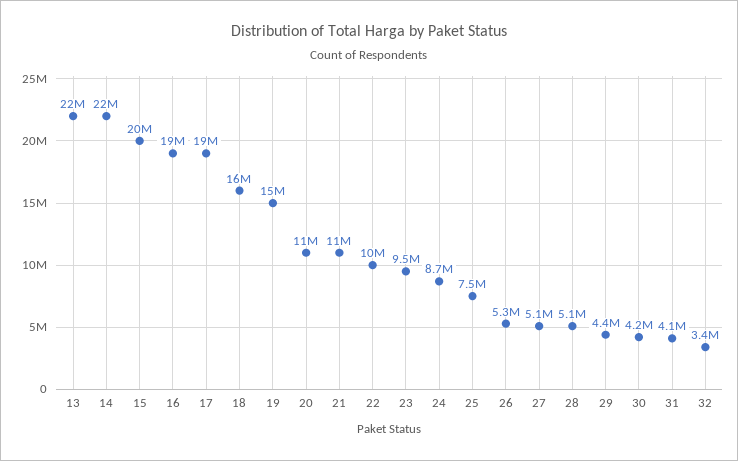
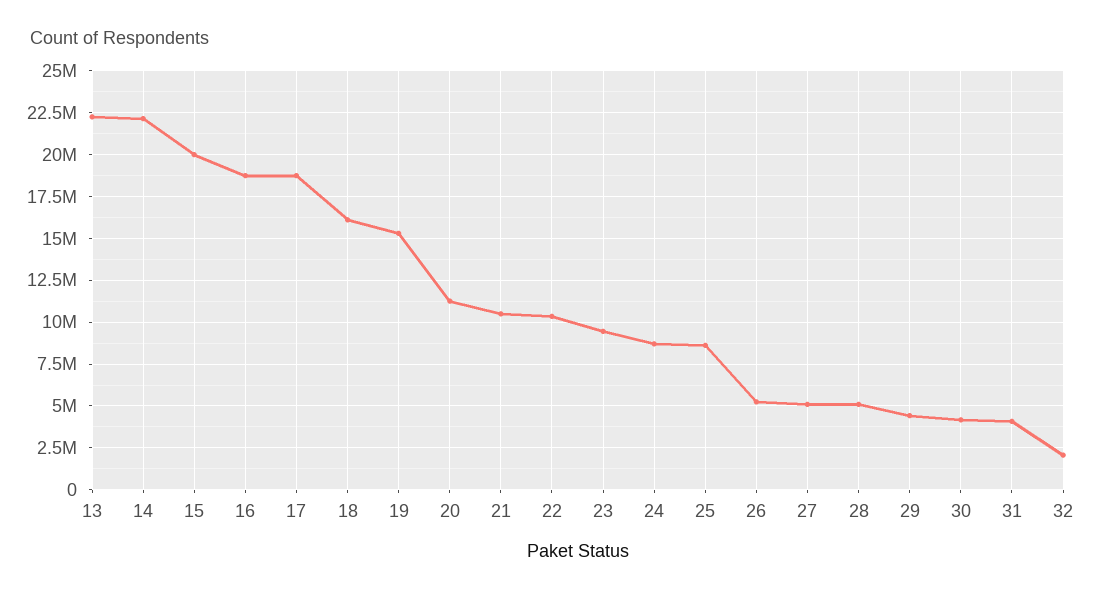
25: 7500000 -> 8500000
32: 3400000 -> 2000000

